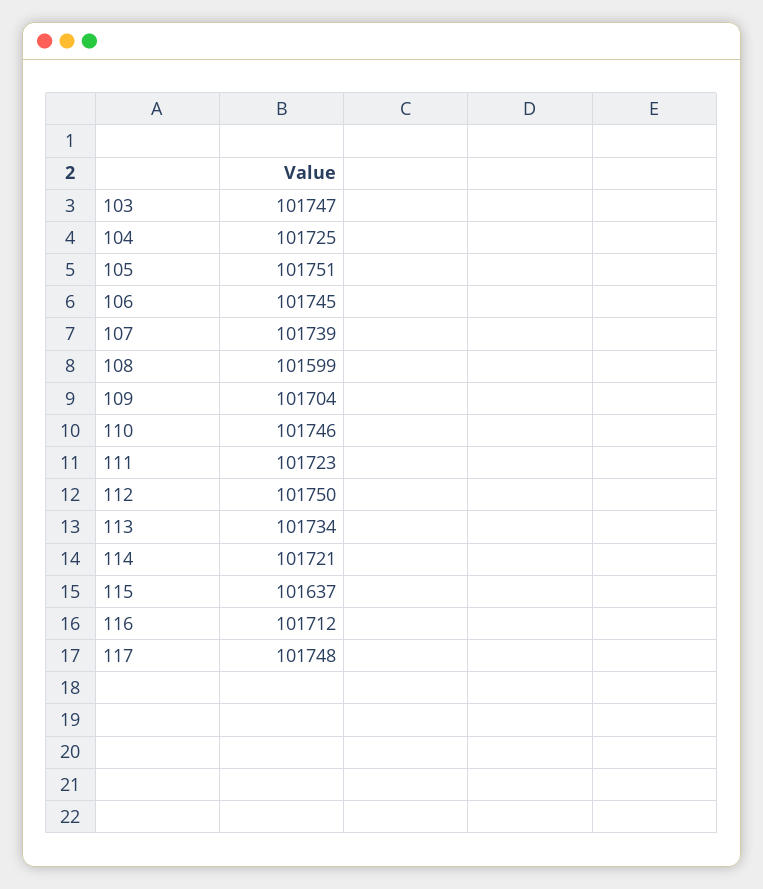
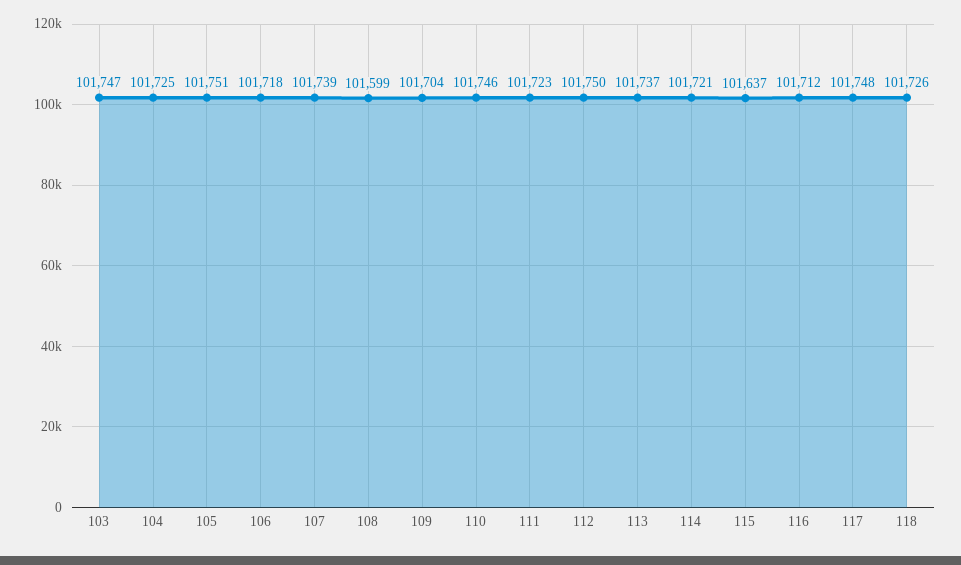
106: 101745 -> 101718
113: 101734 -> 101737
118: none -> 101726

